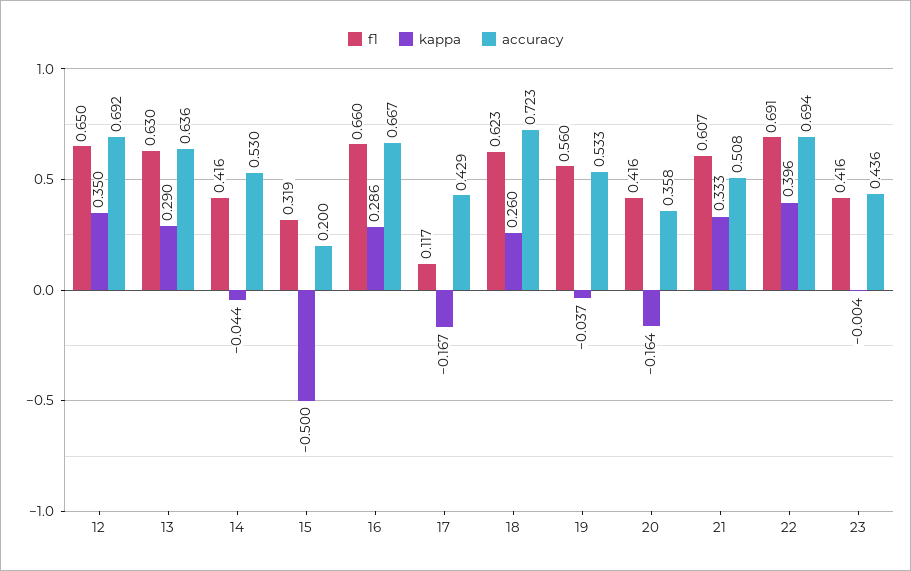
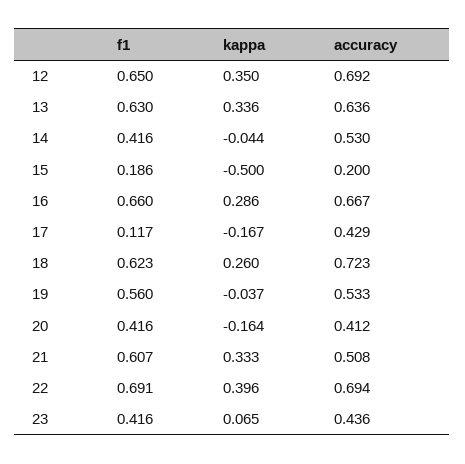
kappa, 13: 0.29 -> 0.336
f1, 15: 0.319 -> 0.186
accuracy, 20: 0.358 -> 0.412
kappa, 23: -0.004 -> 0.065

